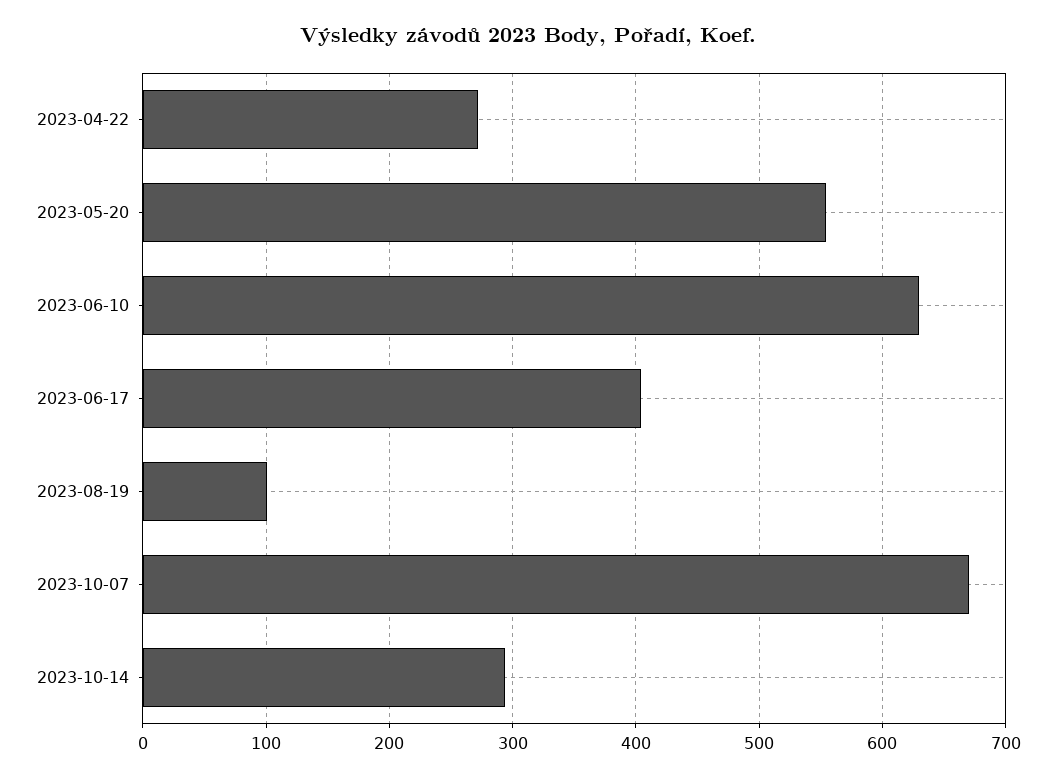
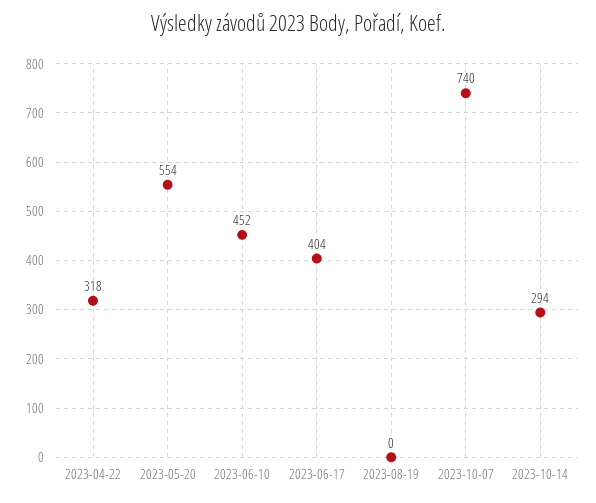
2023-04-22: 270 -> 318
2023-06-10: 630 -> 452
2023-08-19: 100 -> 0
2023-10-07: 670 -> 740

